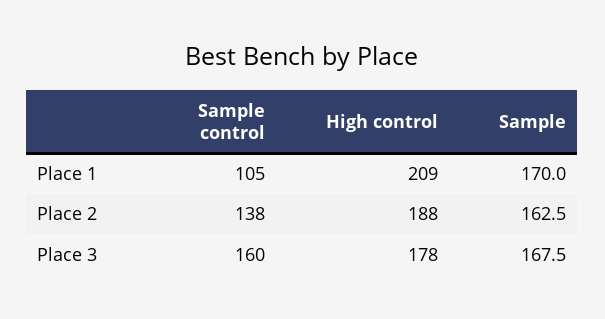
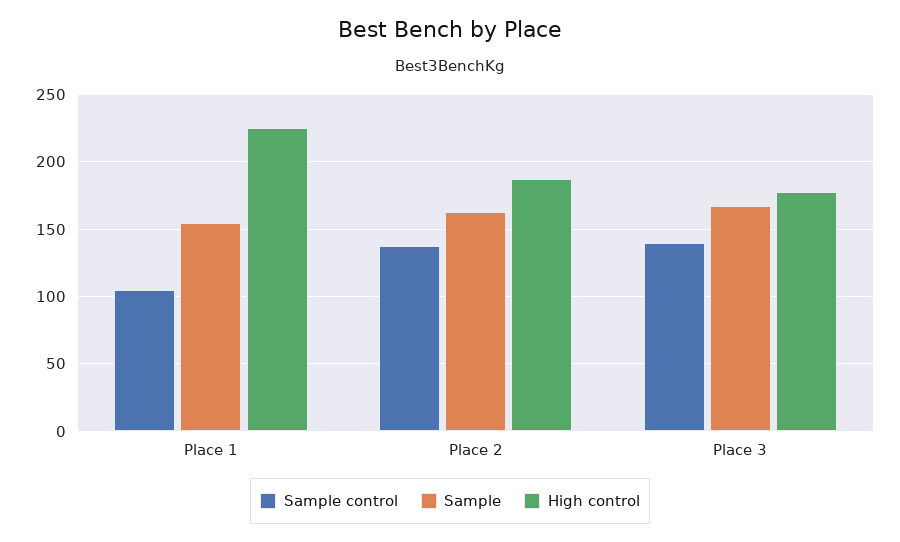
High control, Place 1: 209 -> 225
Sample, Place 1: 170 -> 155
Sample control, Place 3: 160 -> 140

